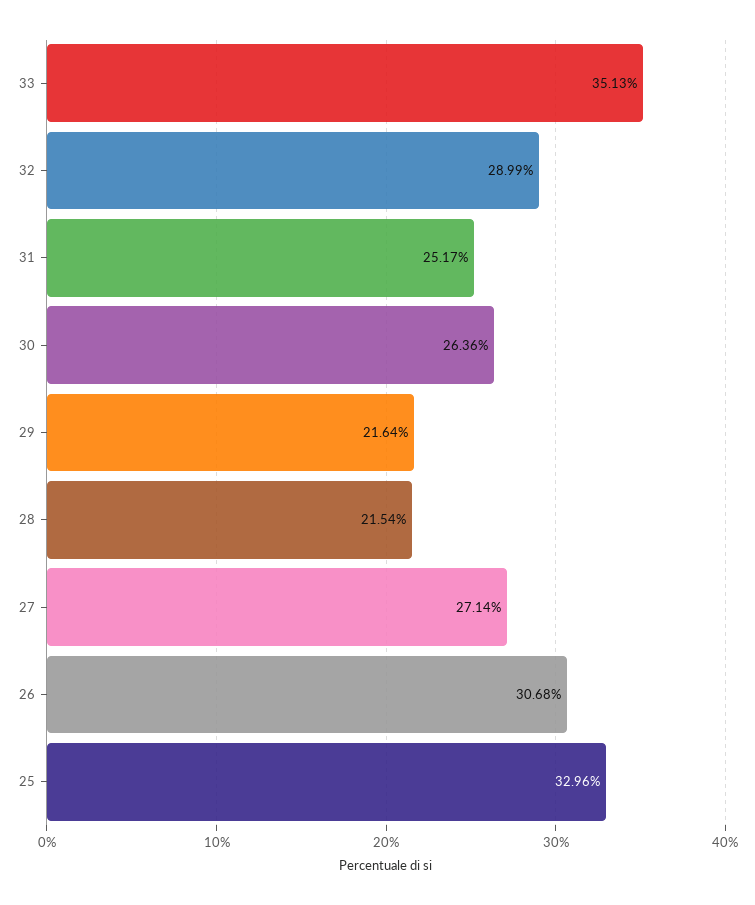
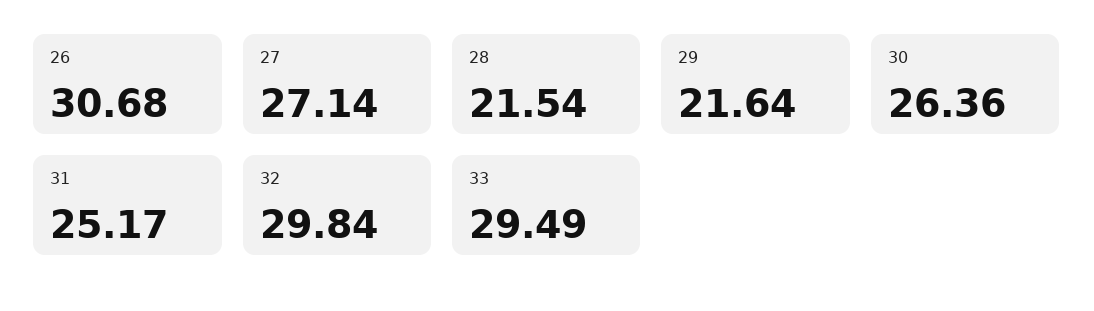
33: 35.13 -> 29.49
32: 28.99 -> 29.84
25: 32.96 -> none

